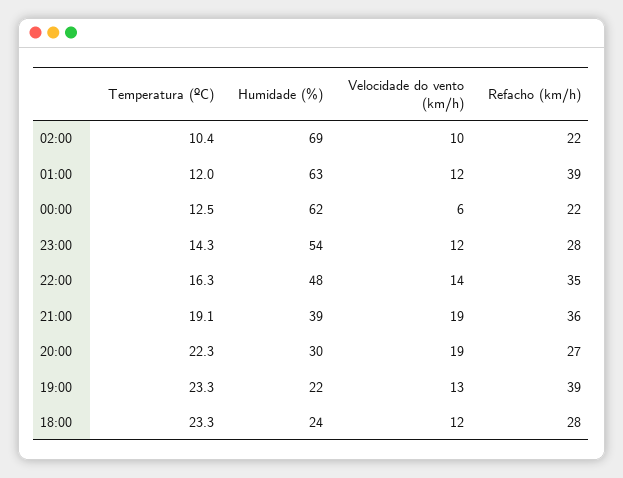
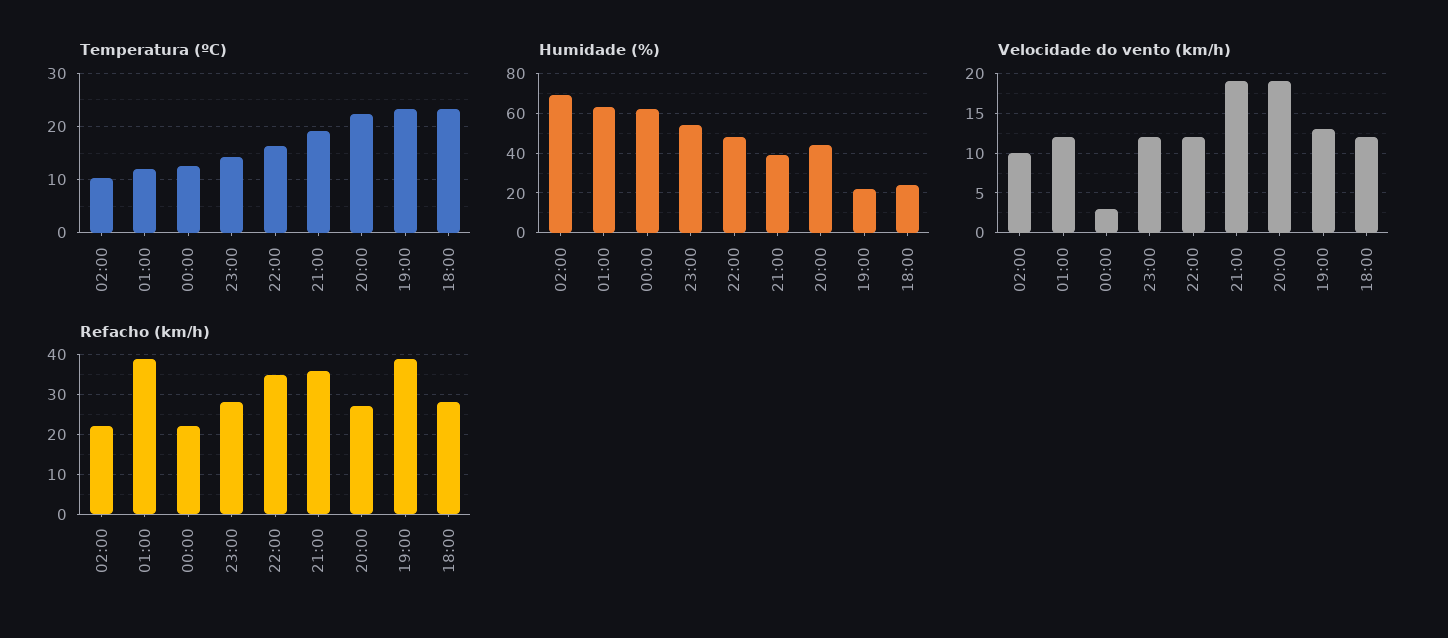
Velocidade do vento (km/h), 00:00: 6 -> 3
Velocidade do vento (km/h), 22:00: 14 -> 12
Humidade (%), 20:00: 30 -> 45

